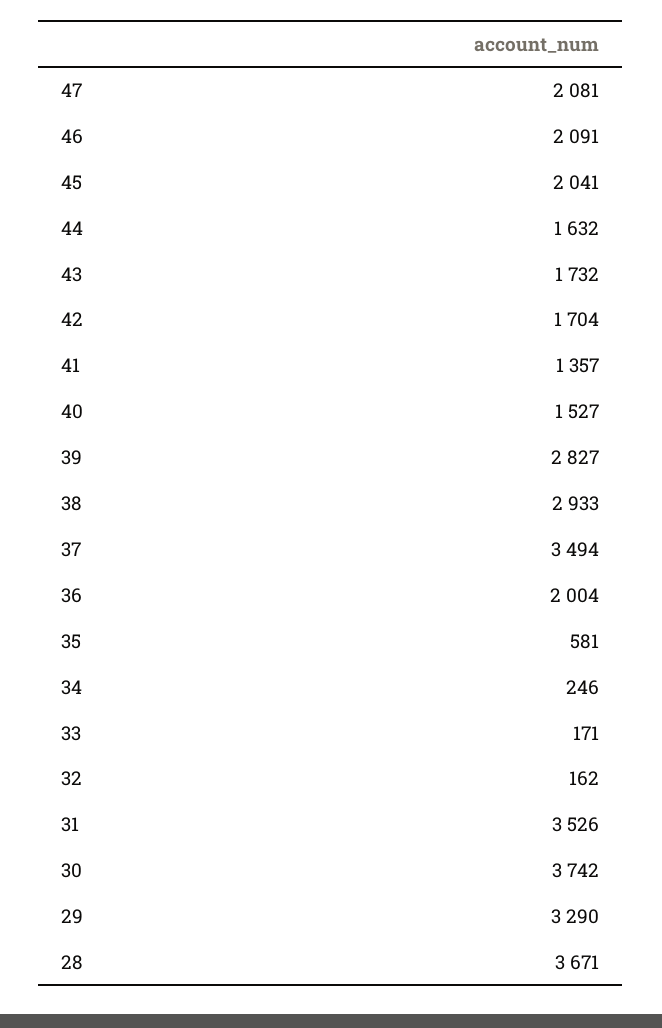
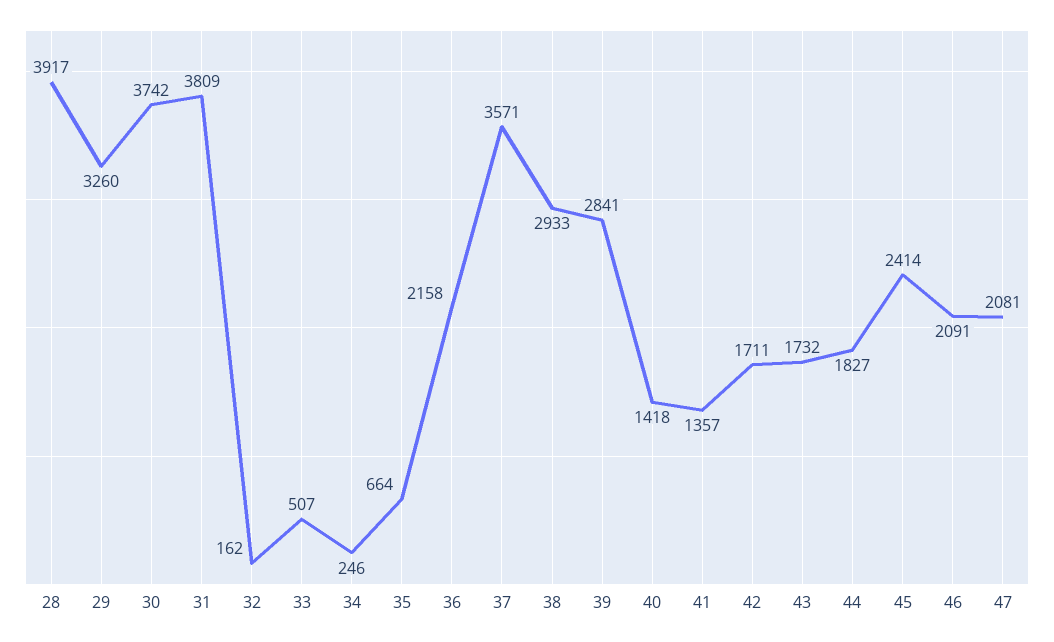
45: 2041 -> 2414
44: 1632 -> 1827
42: 1704 -> 1711
40: 1527 -> 1418
39: 2827 -> 2841
37: 3494 -> 3571
36: 2004 -> 2158
35: 581 -> 664
33: 171 -> 507
31: 3526 -> 3809
29: 3290 -> 3260
28: 3671 -> 3917

